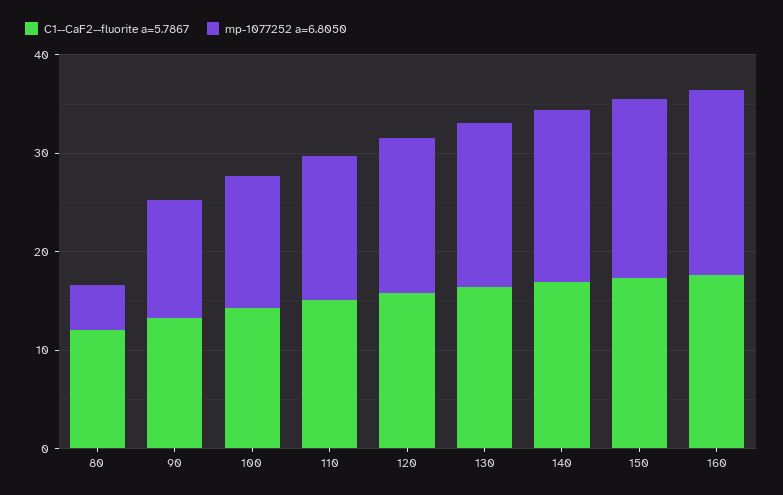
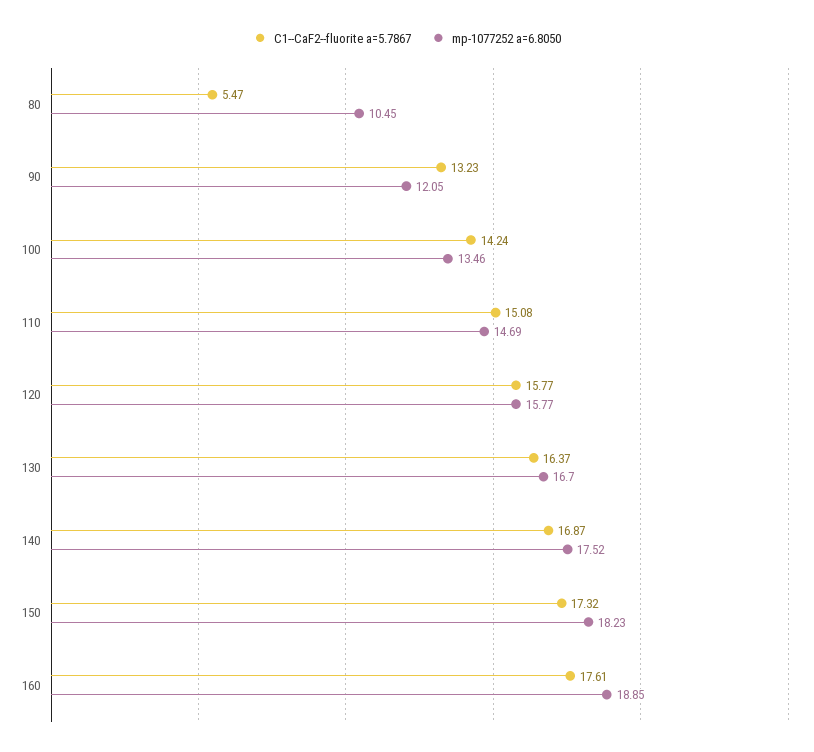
C1--CaF2--fluorite a=5.7867, 80: 12 -> 5.47
mp-1077252 a=6.8050, 80: 4 -> 10.45

